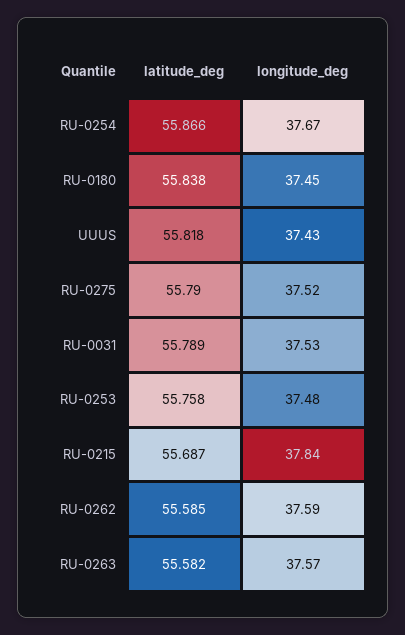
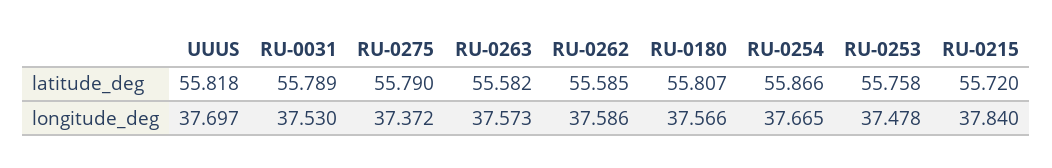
latitude_deg, RU-0180: 55.838 -> 55.807
longitude_deg, RU-0180: 37.45 -> 37.566
longitude_deg, UUUS: 37.43 -> 37.697
longitude_deg, RU-0275: 37.52 -> 37.372
latitude_deg, RU-0215: 55.687 -> 55.72

